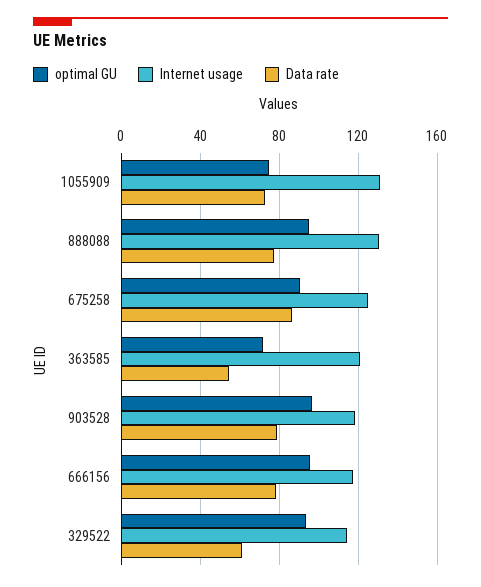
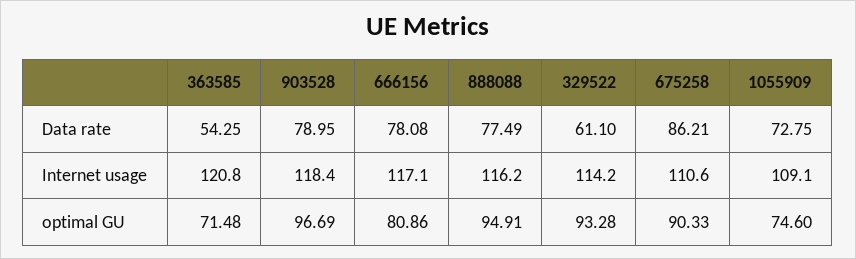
Internet usage, 1055909: 130 -> 109.1
Internet usage, 888088: 130 -> 116.2
Internet usage, 675258: 125 -> 110.6
optimal GU, 666156: 95 -> 80.86

